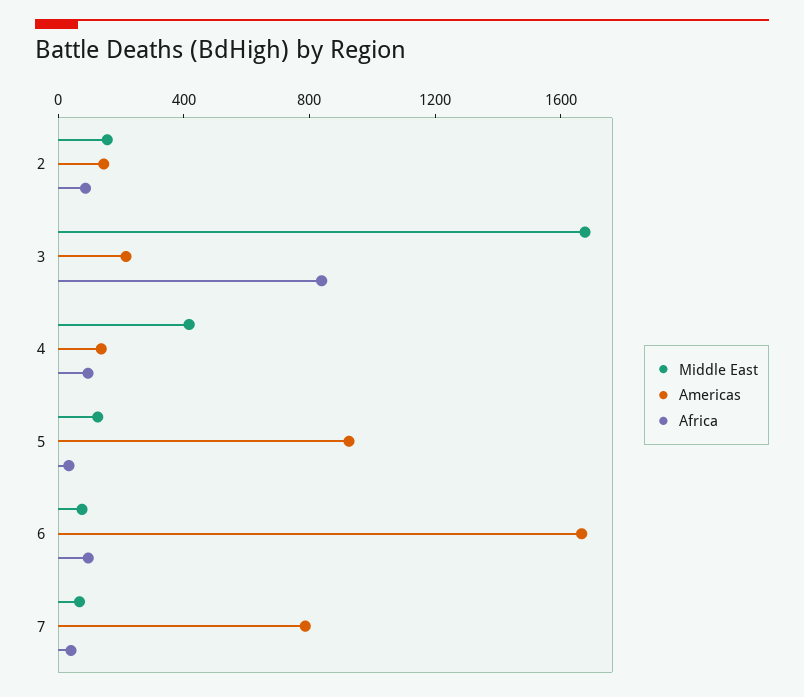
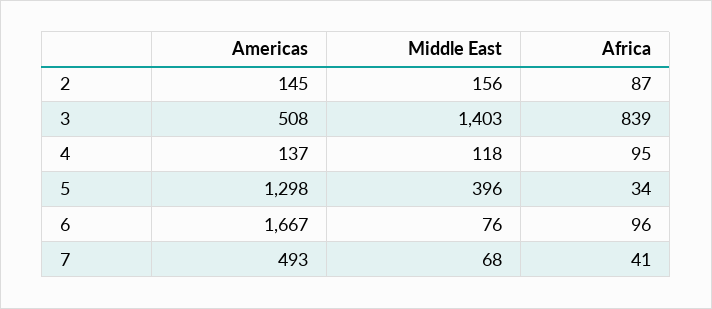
Middle East, 3: 1700 -> 1403
Americas, 3: 200 -> 508
Middle East, 4: 400 -> 118
Middle East, 5: 100 -> 396
Americas, 5: 900 -> 1298
Americas, 7: 800 -> 493

